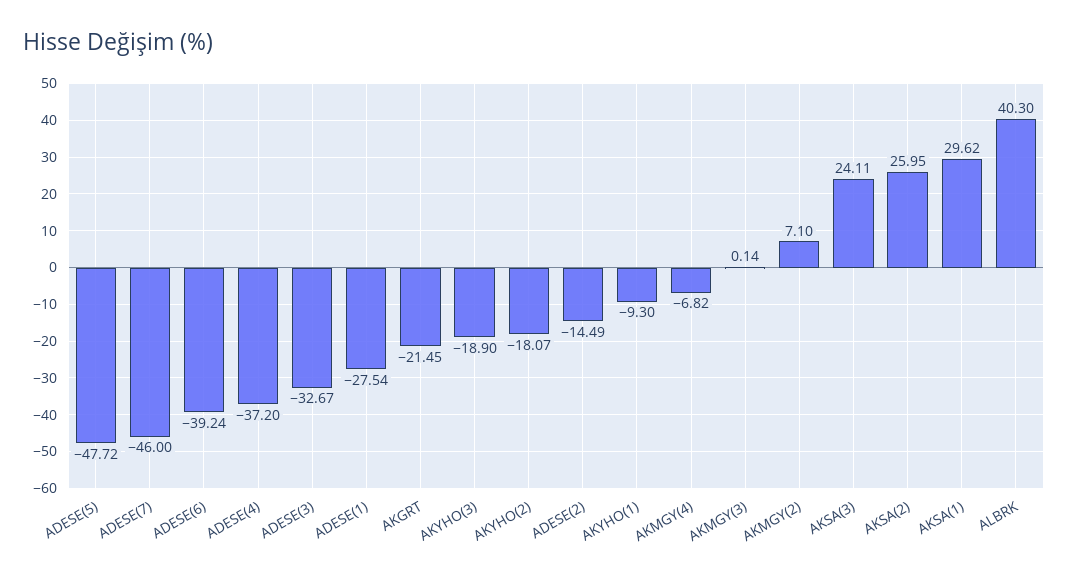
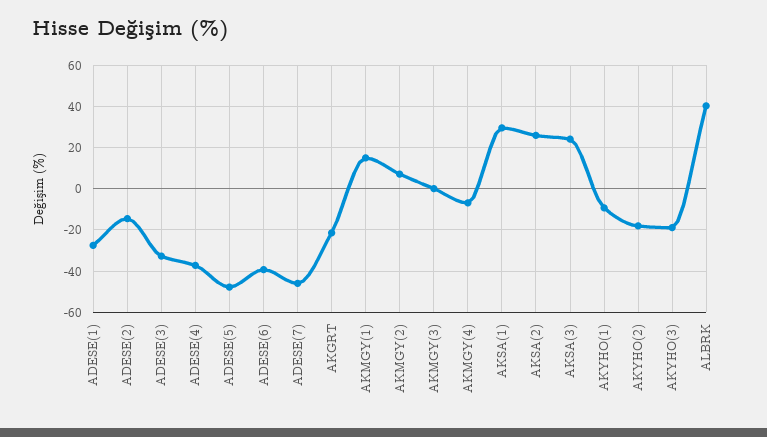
AKMGY(1): none -> 15

